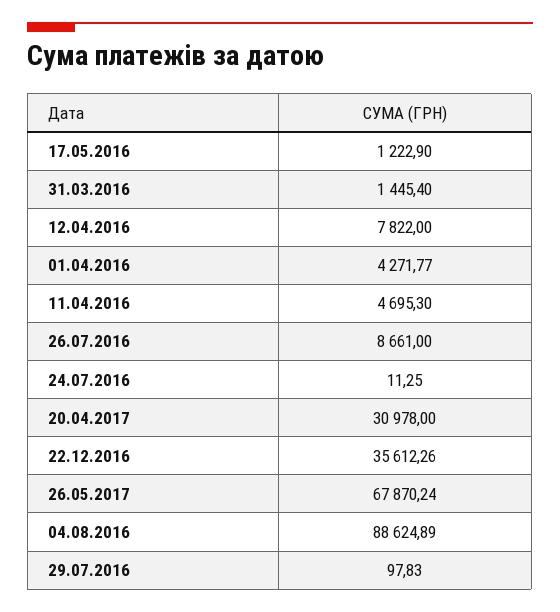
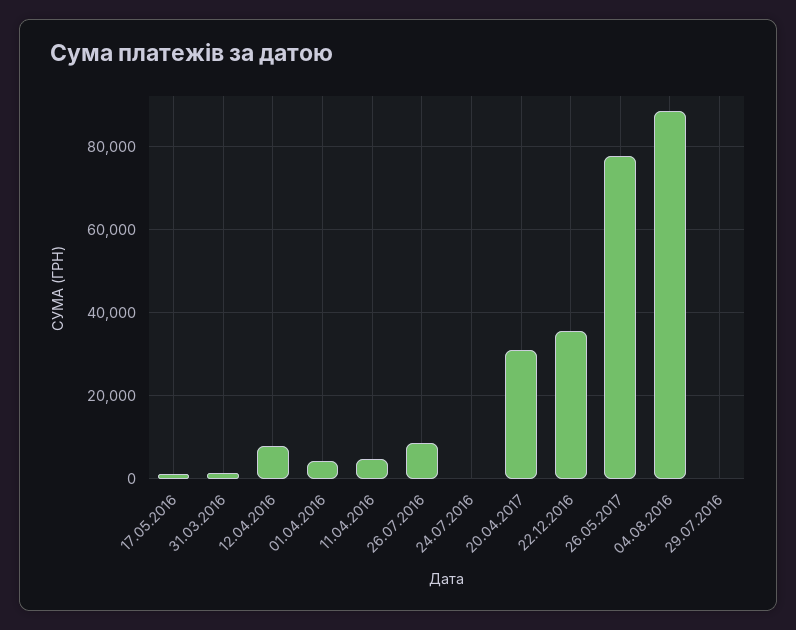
26.05.2017: 67870.24 -> 78000

